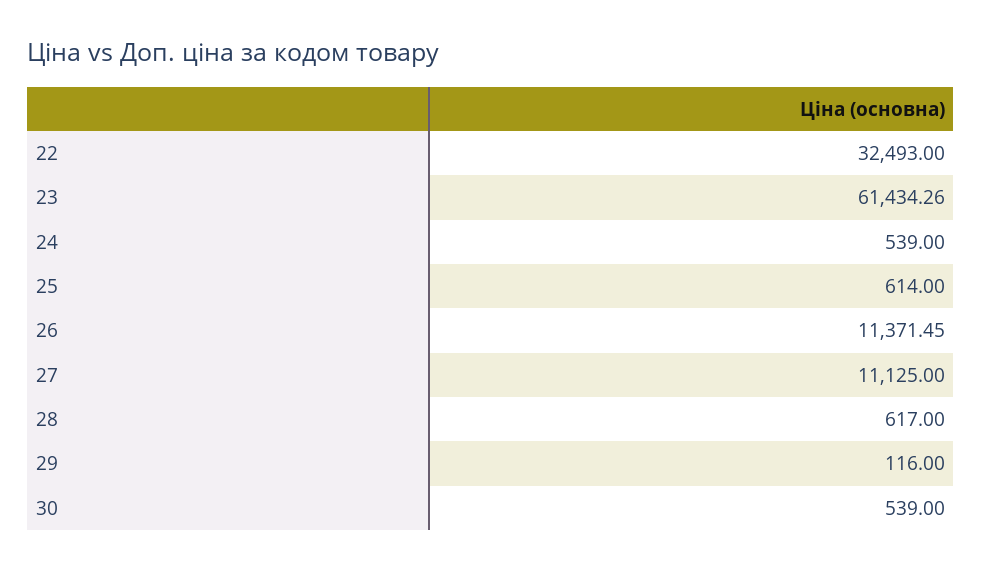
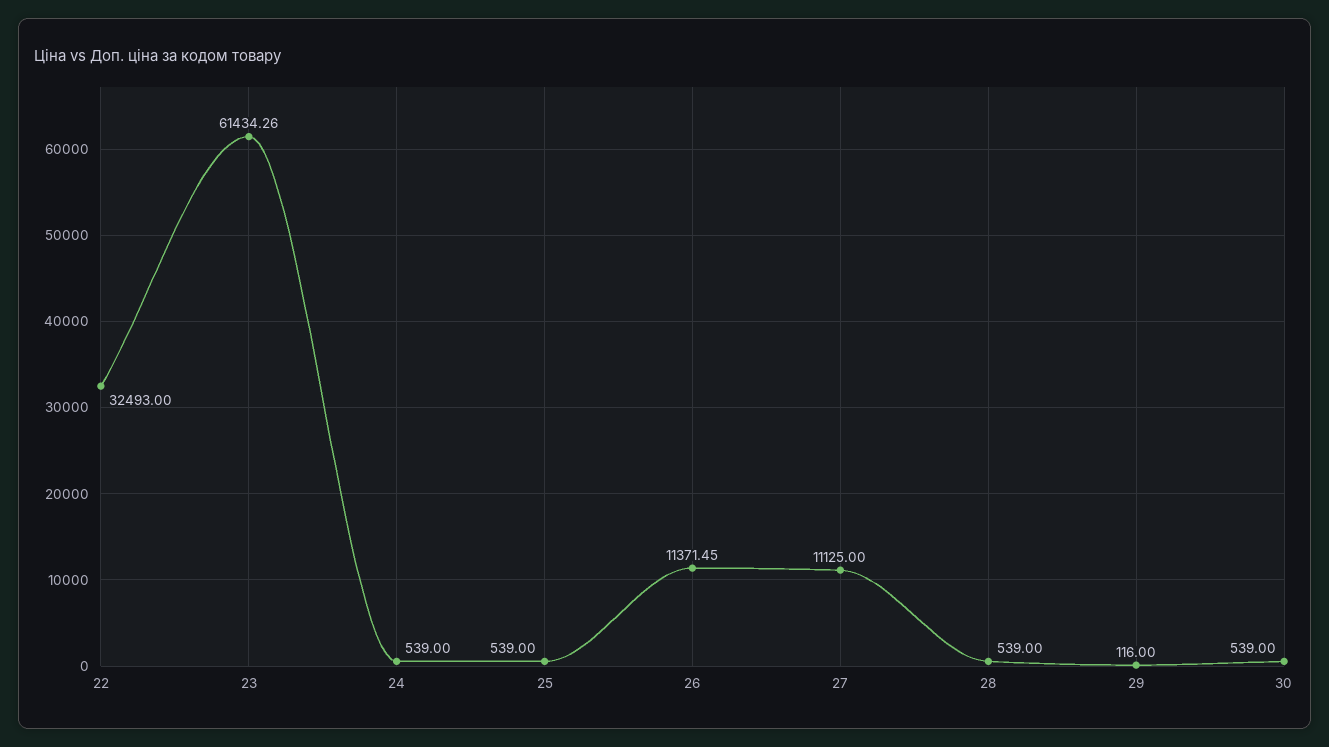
25: 614 -> 539
28: 617 -> 539

